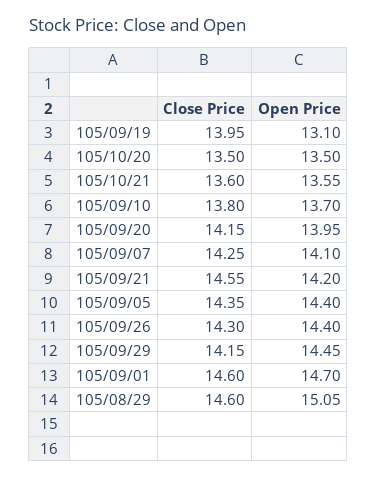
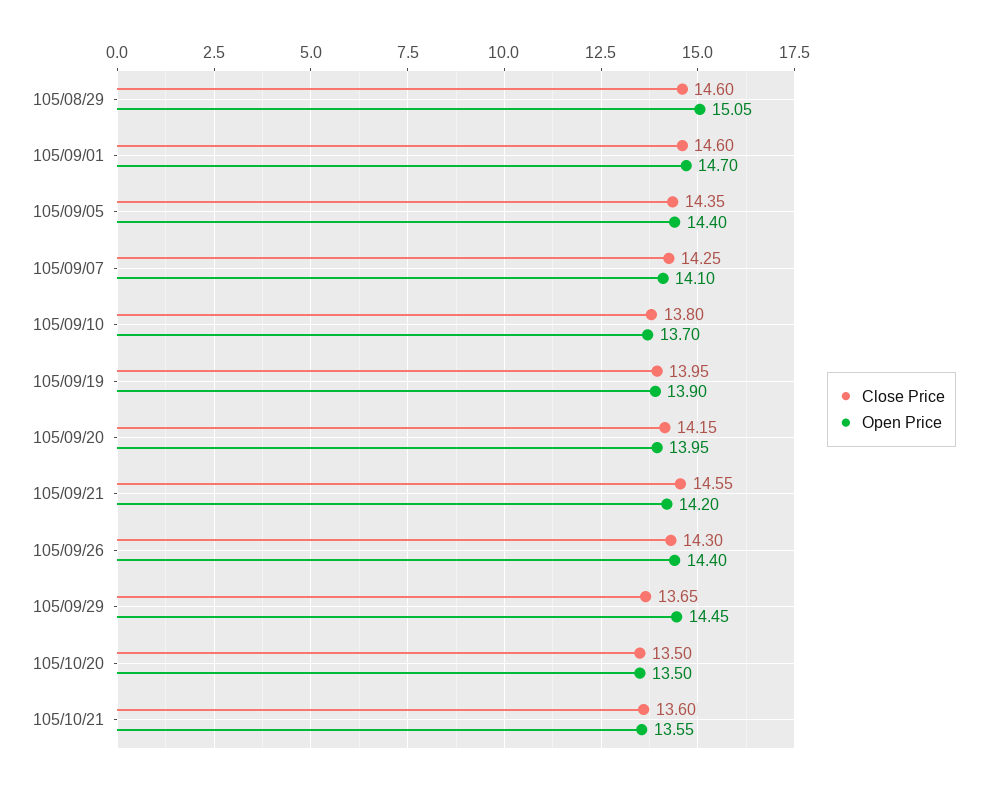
Open Price, 105/09/19: 13.1 -> 13.9
Close Price, 105/09/29: 14.15 -> 13.65

